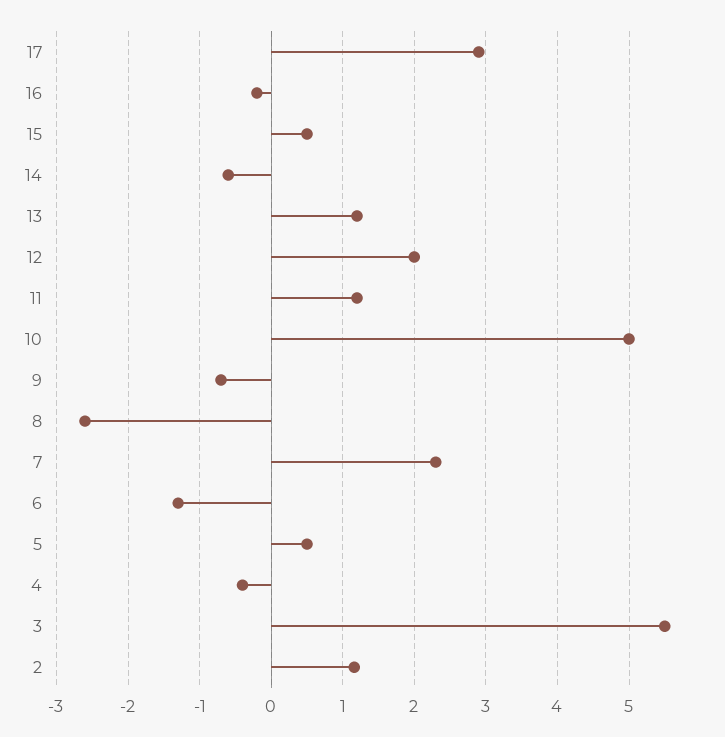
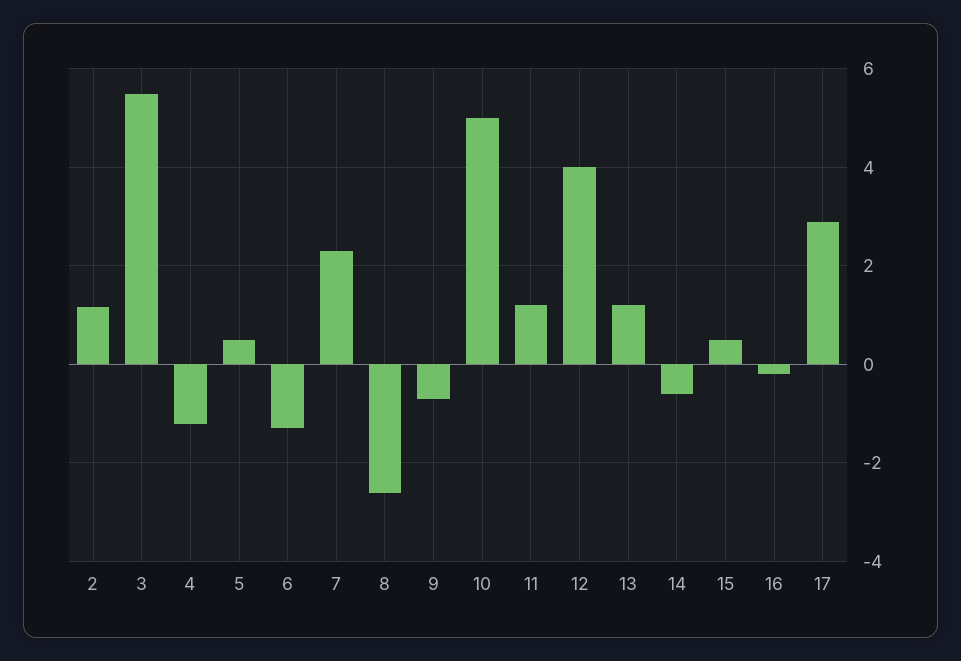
12: 2 -> 4
4: -0.4 -> -1.2

